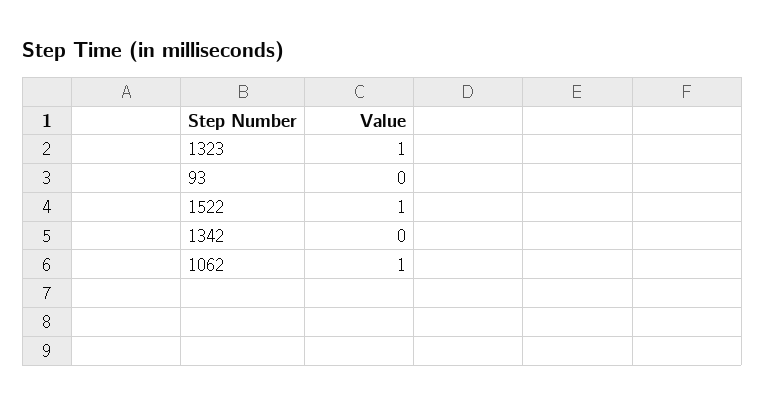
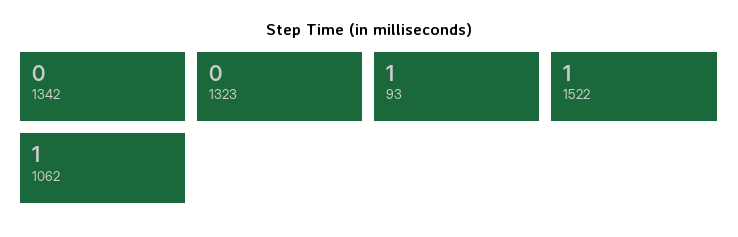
1323: 1 -> 0
93: 0 -> 1

